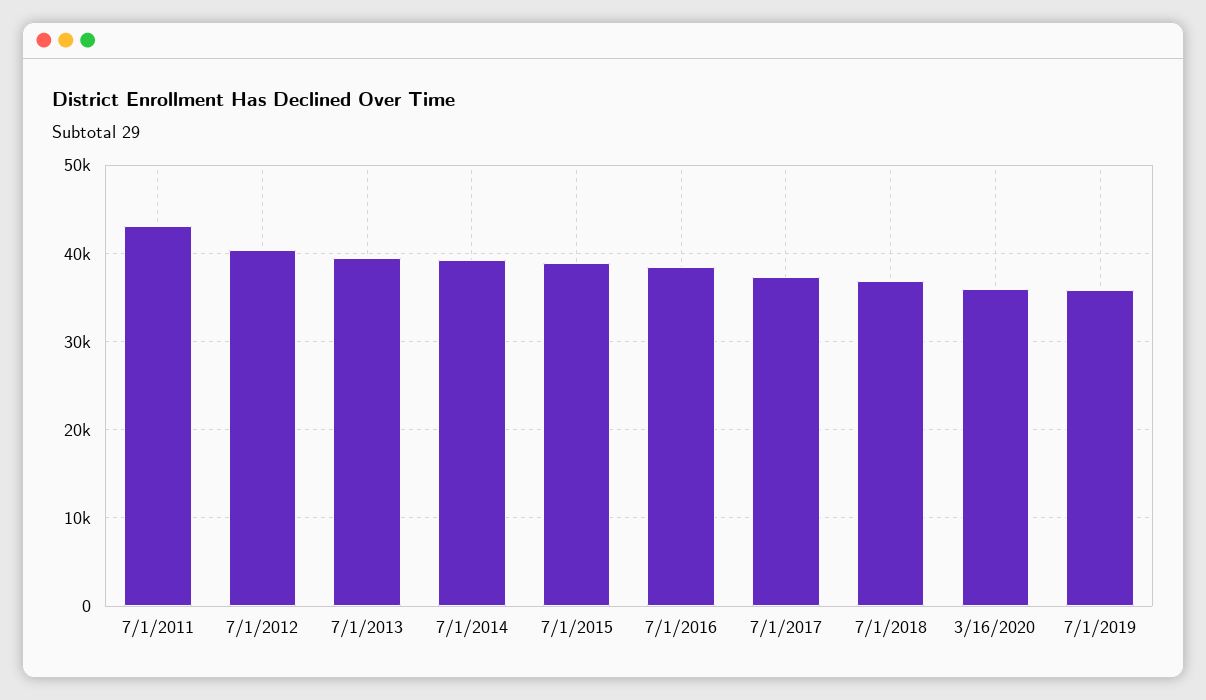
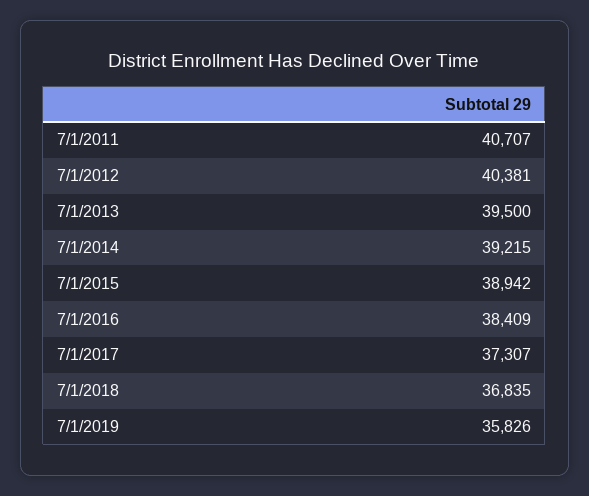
7/1/2011: 43000 -> 40707
3/16/2020: 36000 -> none

